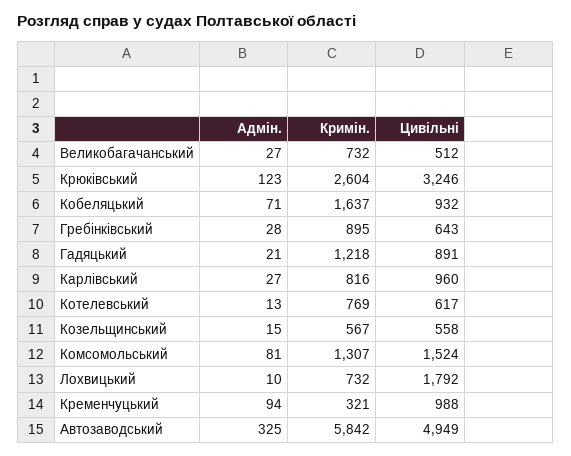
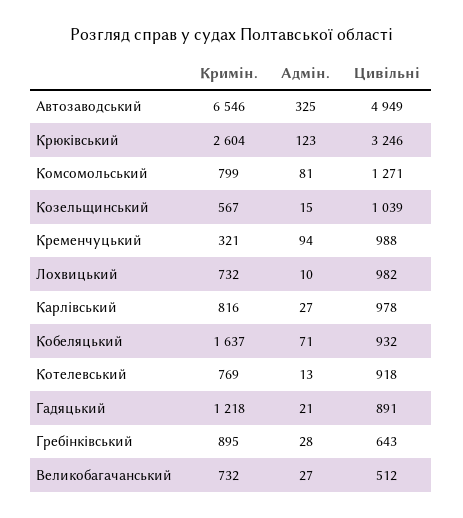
Цивільні, Карлівський: 960 -> 978
Цивільні, Котелевський: 617 -> 918
Цивільні, Козельщинський: 558 -> 1039
Кримін., Комсомольський: 1307 -> 799
Цивільні, Комсомольський: 1524 -> 1271
Цивільні, Лохвицький: 1792 -> 982
Кримін., Автозаводський: 5842 -> 6546

